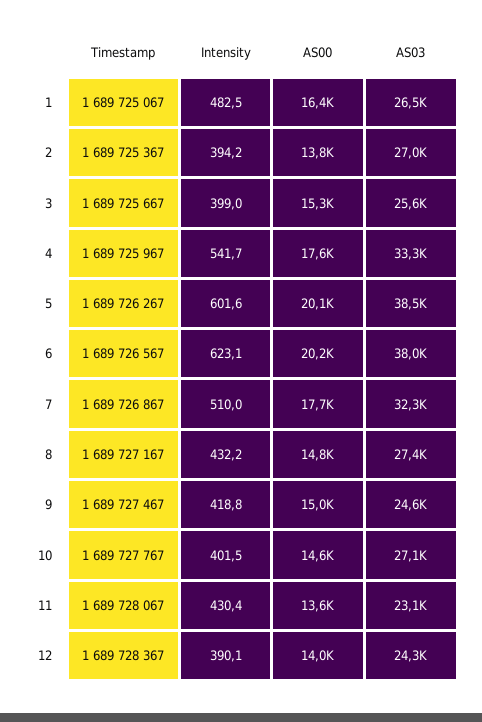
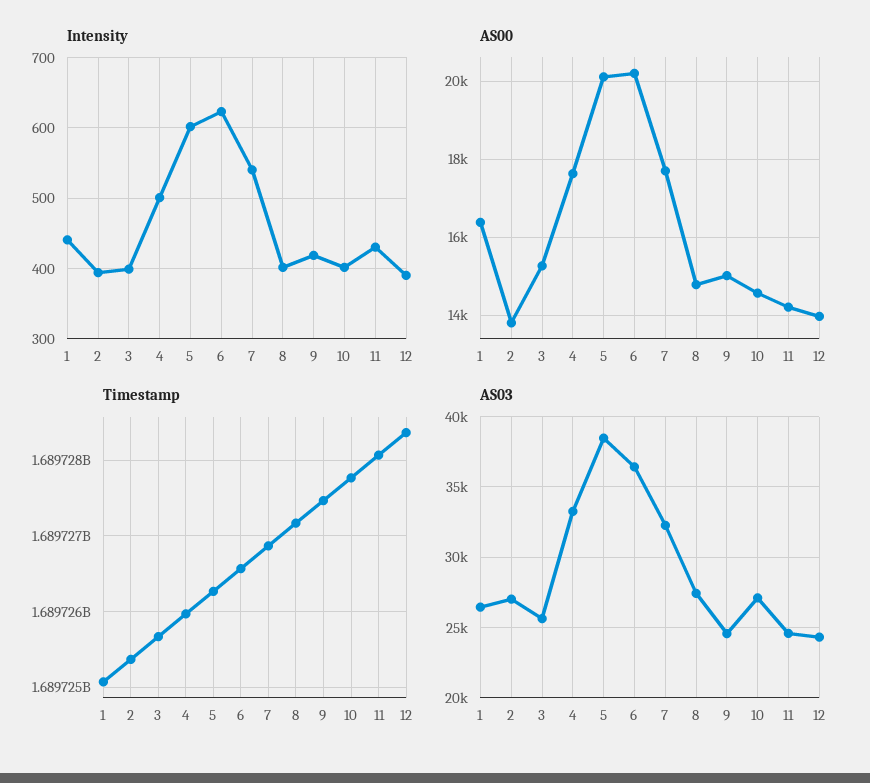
Intensity, 1: 482.5 -> 440
Intensity, 4: 541.7 -> 500
AS03, 6: 38000 -> 36500
Intensity, 7: 510 -> 540
Intensity, 8: 432.2 -> 400
AS00, 11: 13600 -> 14200
AS03, 11: 23100 -> 24500

